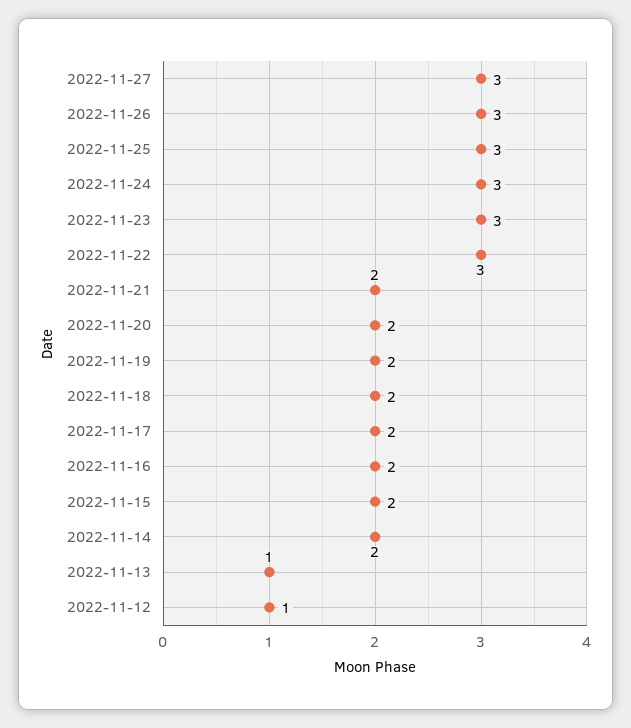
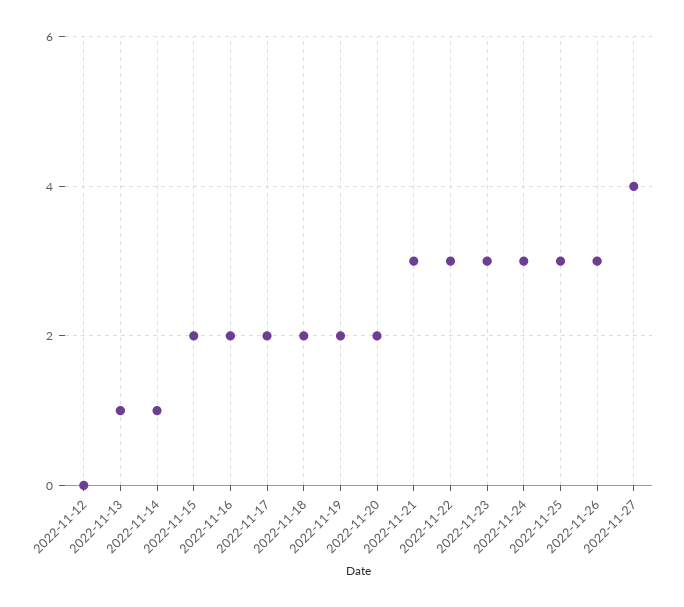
2022-11-27: 3 -> 4
2022-11-21: 2 -> 3
2022-11-14: 2 -> 1
2022-11-12: 1 -> 0

